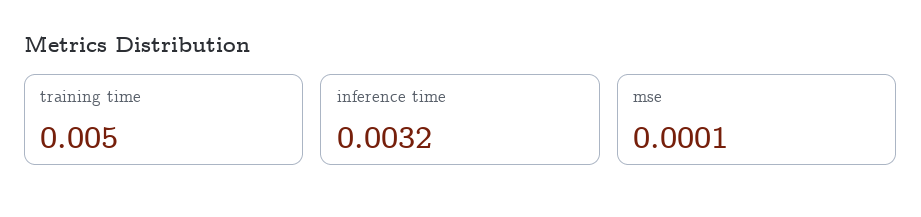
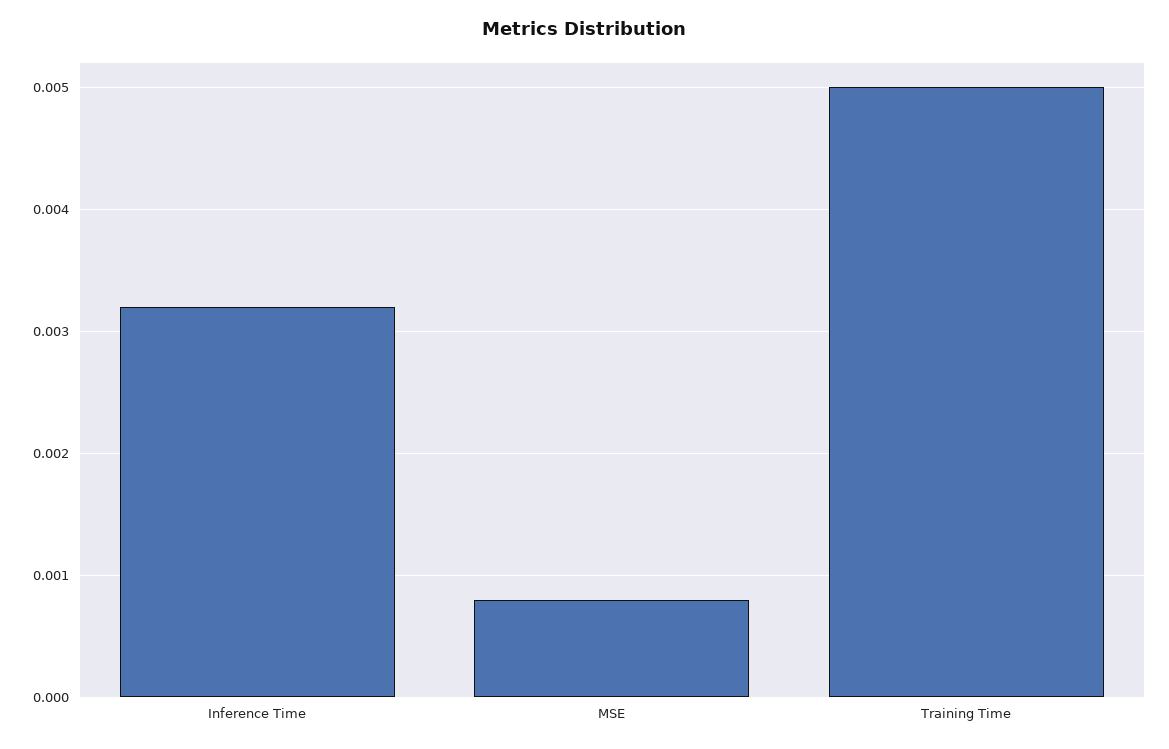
mse: 0.0001 -> 0.0008

